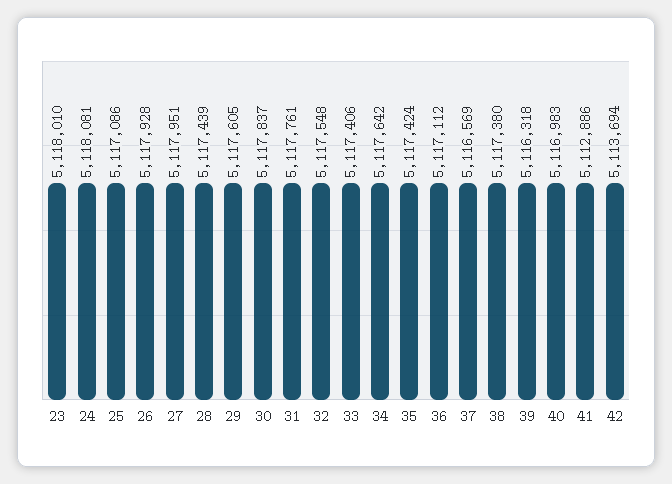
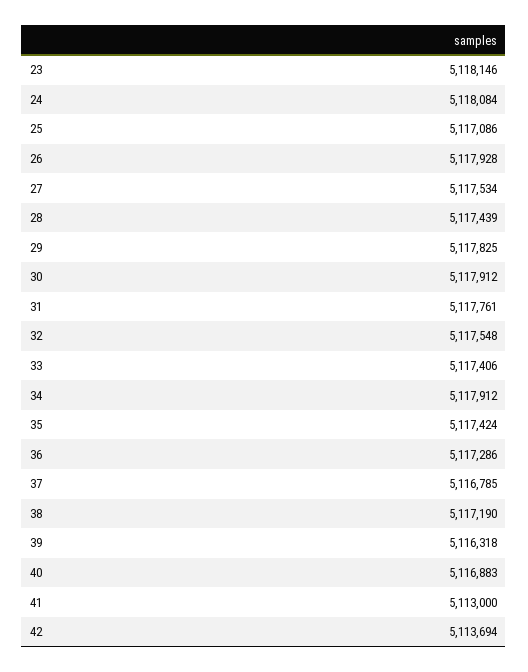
23: 5118010 -> 5118146
24: 5118081 -> 5118084
27: 5117951 -> 5117534
29: 5117605 -> 5117825
30: 5117837 -> 5117912
34: 5117642 -> 5117912
36: 5117112 -> 5117286
37: 5116569 -> 5116785
38: 5117380 -> 5117190
40: 5116983 -> 5116883
41: 5112886 -> 5113000

